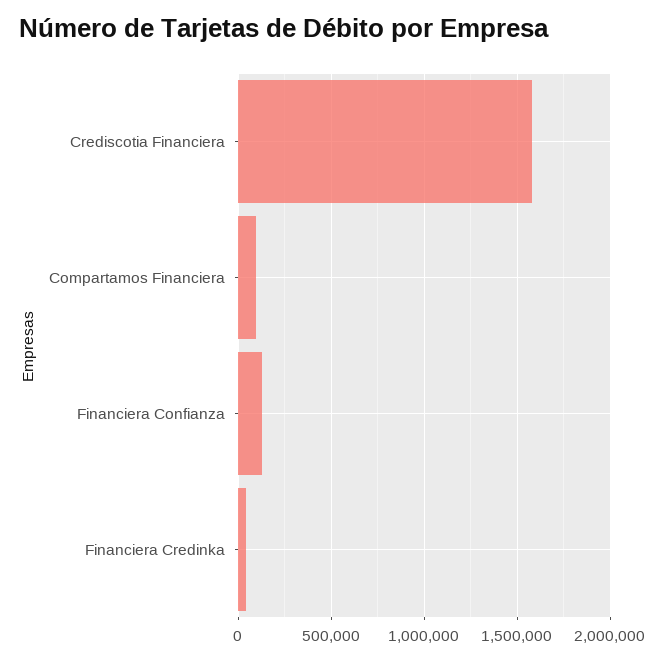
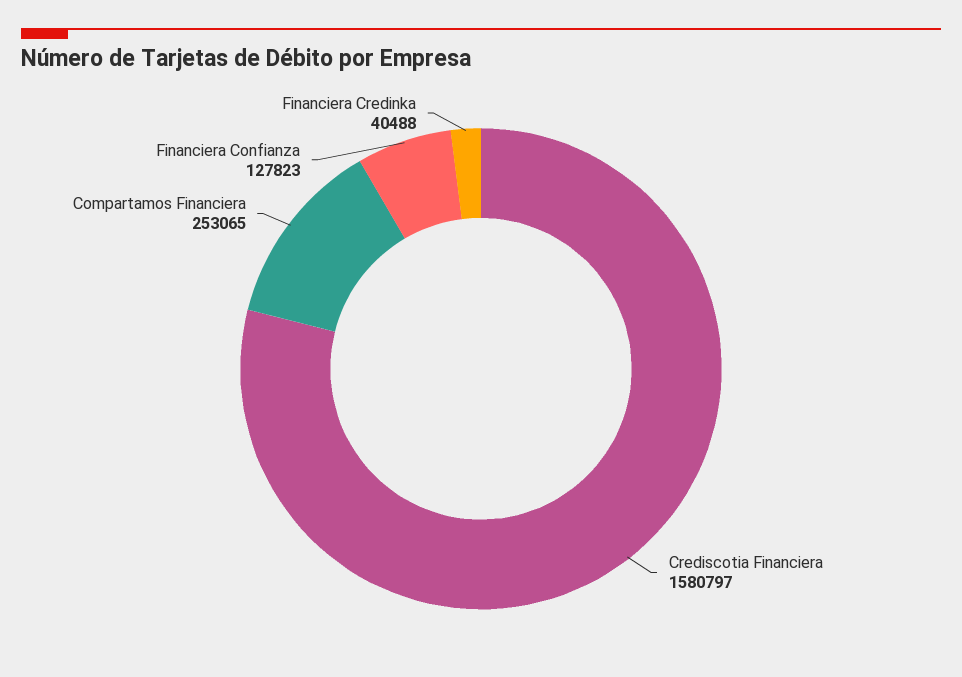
Compartamos Financiera: 100000 -> 253065

